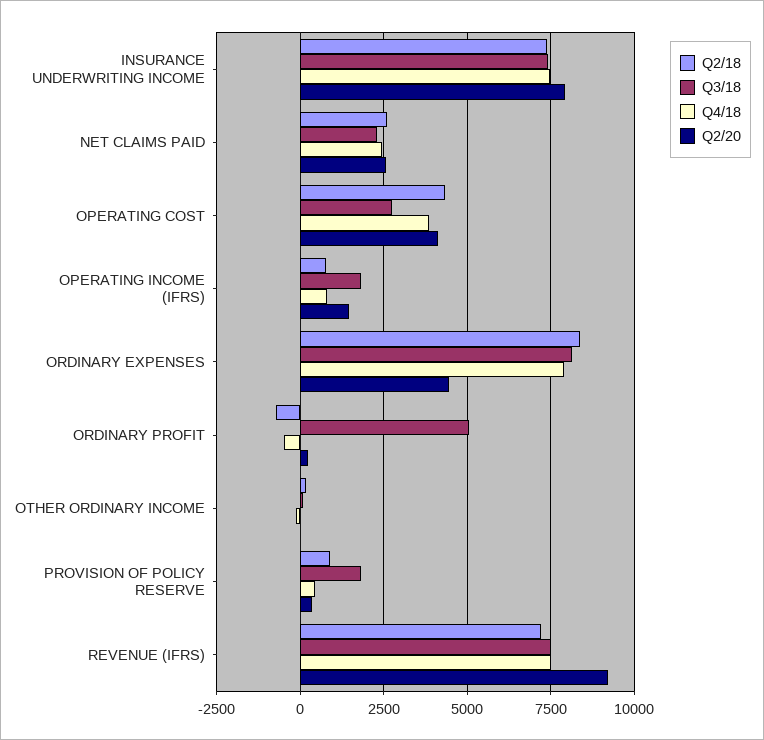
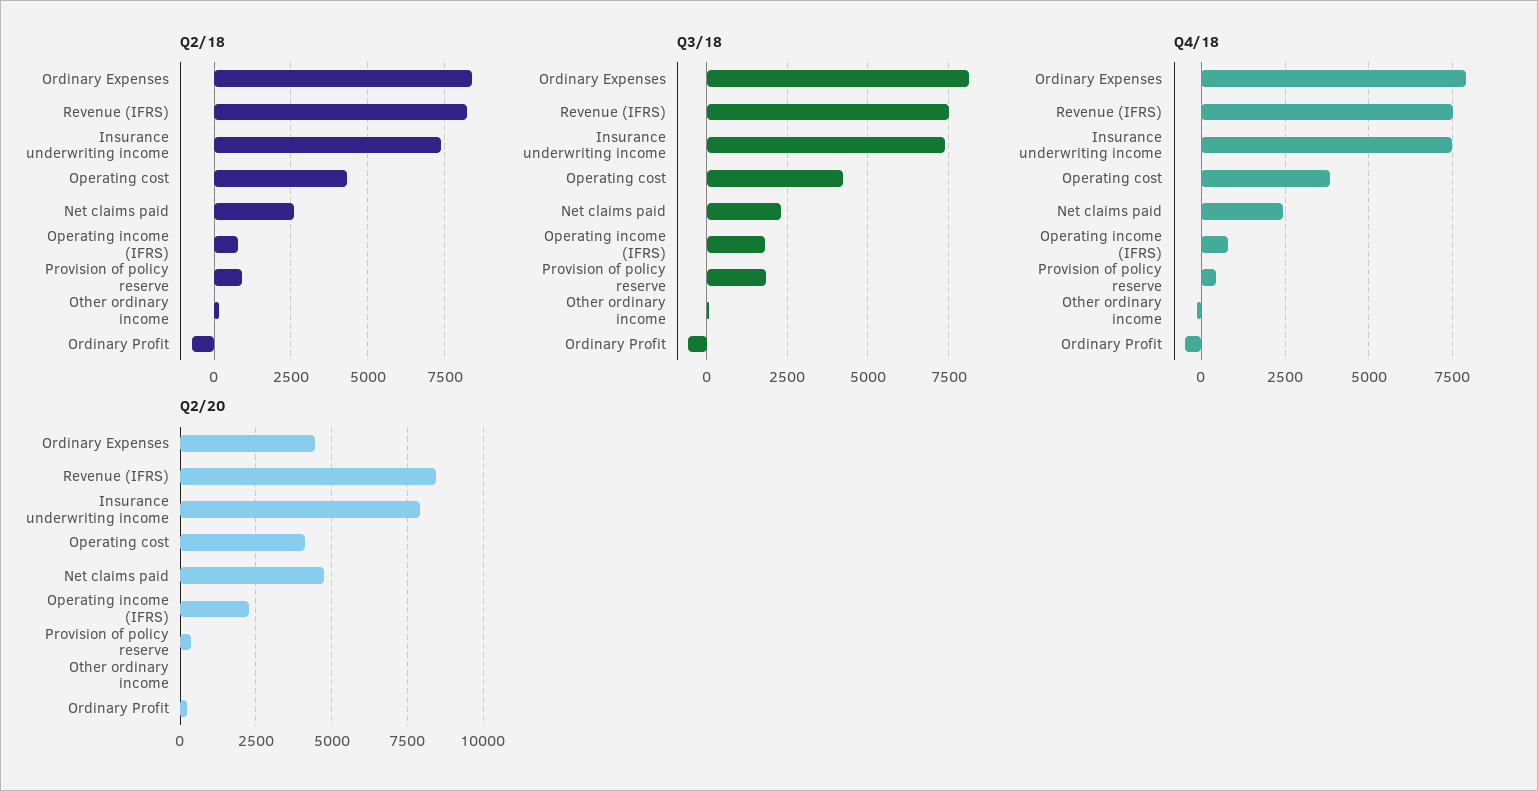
Q2/20, NET CLAIMS PAID: 2500 -> 4750
Q3/18, OPERATING COST: 2750 -> 4250
Q2/20, OPERATING INCOME (IFRS): 1500 -> 2250
Q3/18, ORDINARY PROFIT: 5000 -> -500
Q2/18, REVENUE (IFRS): 7250 -> 8250
Q2/20, REVENUE (IFRS): 9250 -> 8500

